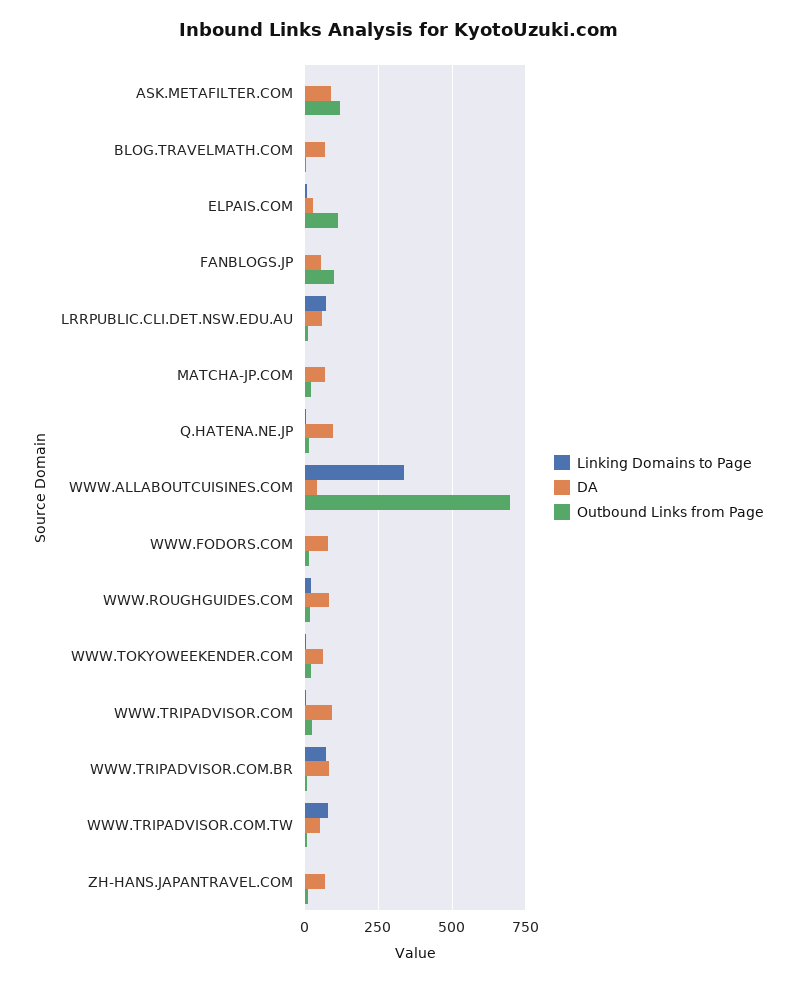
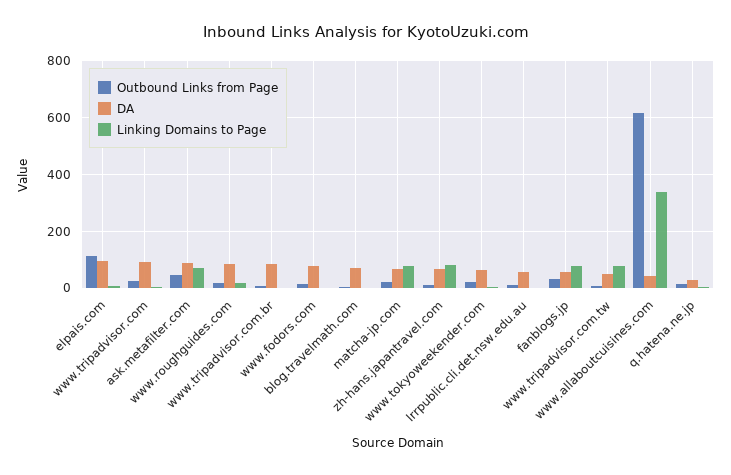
Linking Domains to Page, ASK.METAFILTER.COM: 0 -> 75
Outbound Links from Page, ASK.METAFILTER.COM: 125 -> 50
DA, ELPAIS.COM: 25 -> 100
Linking Domains to Page, FANBLOGS.JP: 0 -> 75
Outbound Links from Page, FANBLOGS.JP: 100 -> 25
Linking Domains to Page, LRRPUBLIC.CLI.DET.NSW.EDU.AU: 75 -> 0
Linking Domains to Page, MATCHA-JP.COM: 0 -> 75
DA, Q.HATENA.NE.JP: 100 -> 25
Outbound Links from Page, WWW.ALLABOUTCUISINES.COM: 700 -> 625
Linking Domains to Page, WWW.TRIPADVISOR.COM.BR: 75 -> 0
Linking Domains to Page, ZH-HANS.JAPANTRAVEL.COM: 0 -> 75

